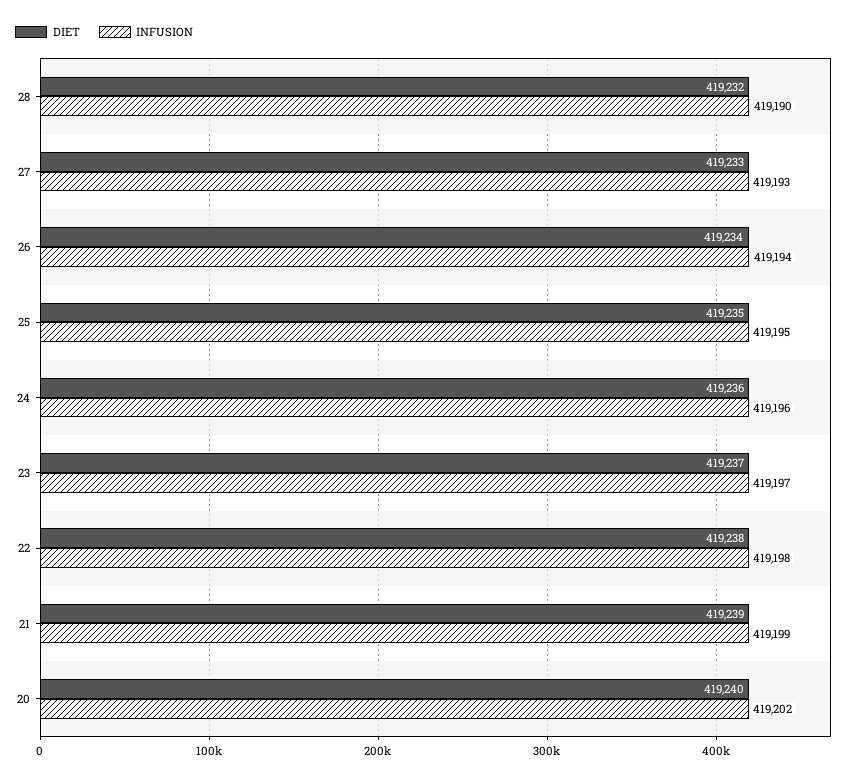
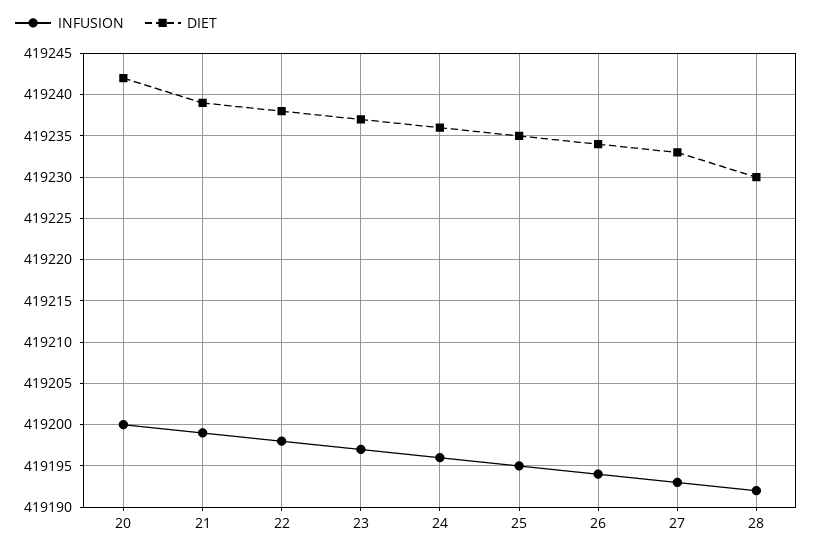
DIET, 28: 419232 -> 419230
INFUSION, 28: 419190 -> 419192
DIET, 20: 419240 -> 419242
INFUSION, 20: 419202 -> 419200

